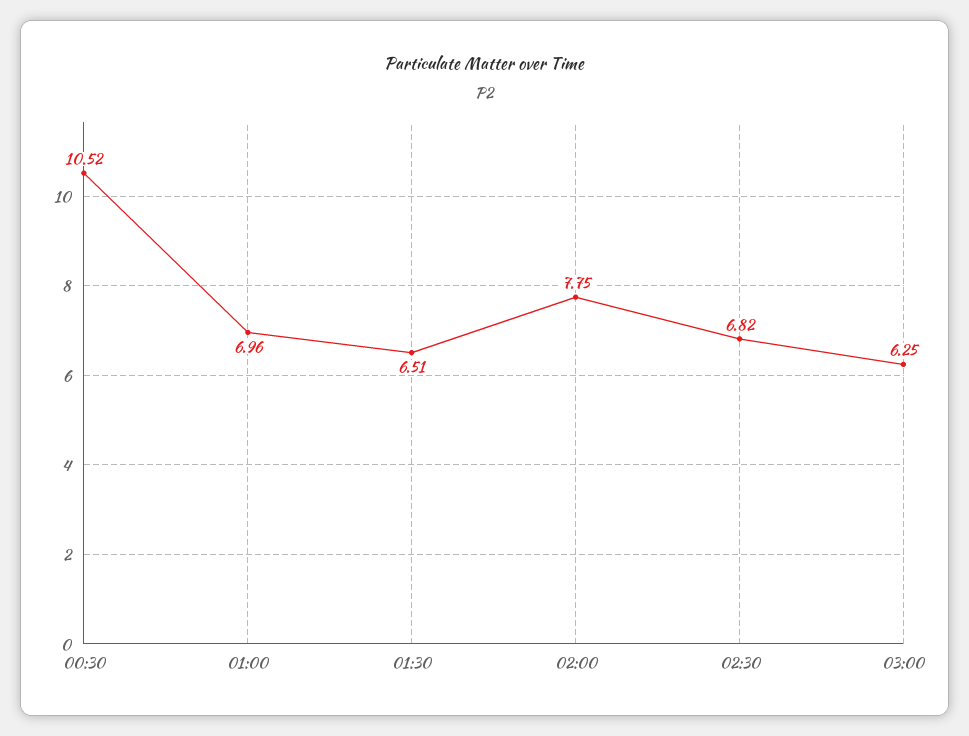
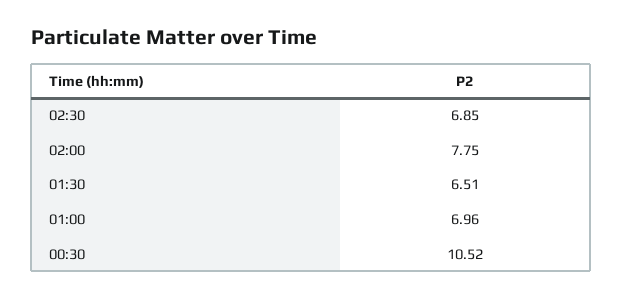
02:30: 6.82 -> 6.85
03:00: 6.25 -> none

